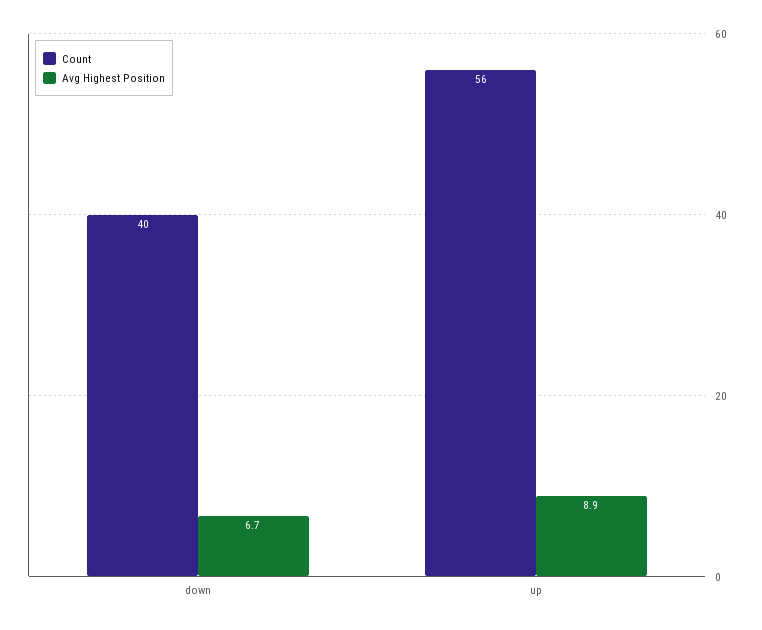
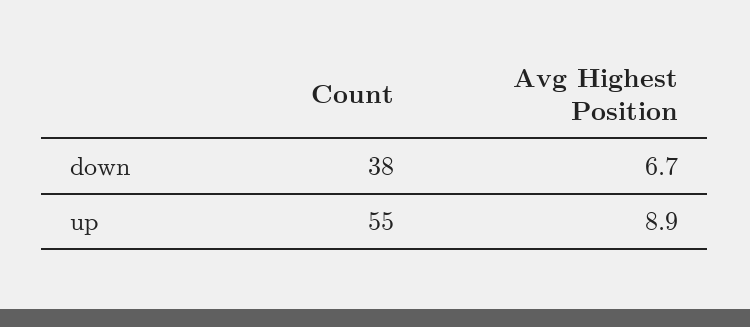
Count, down: 40 -> 38
Count, up: 56 -> 55

